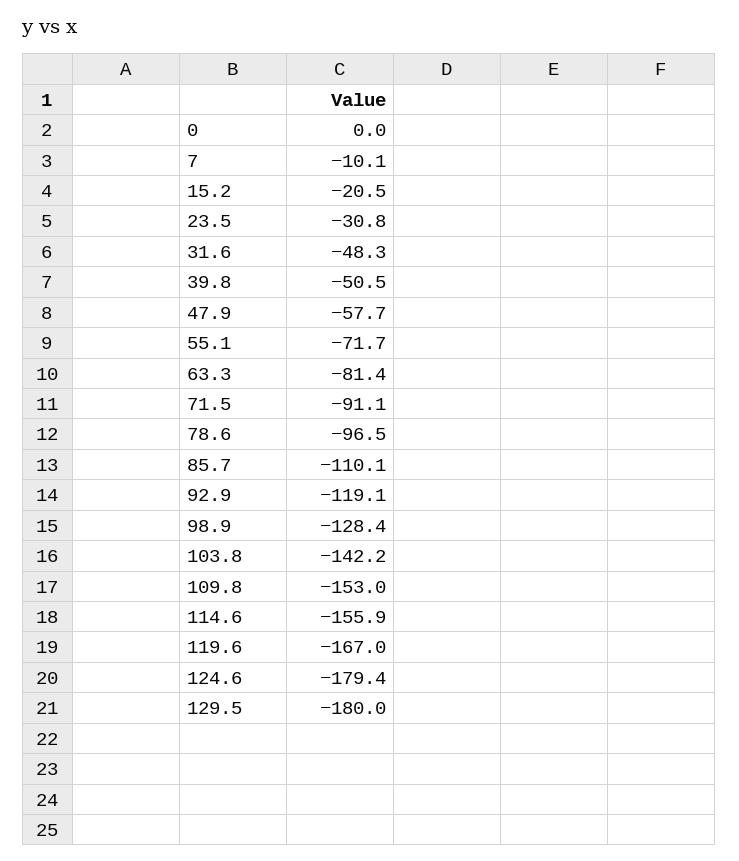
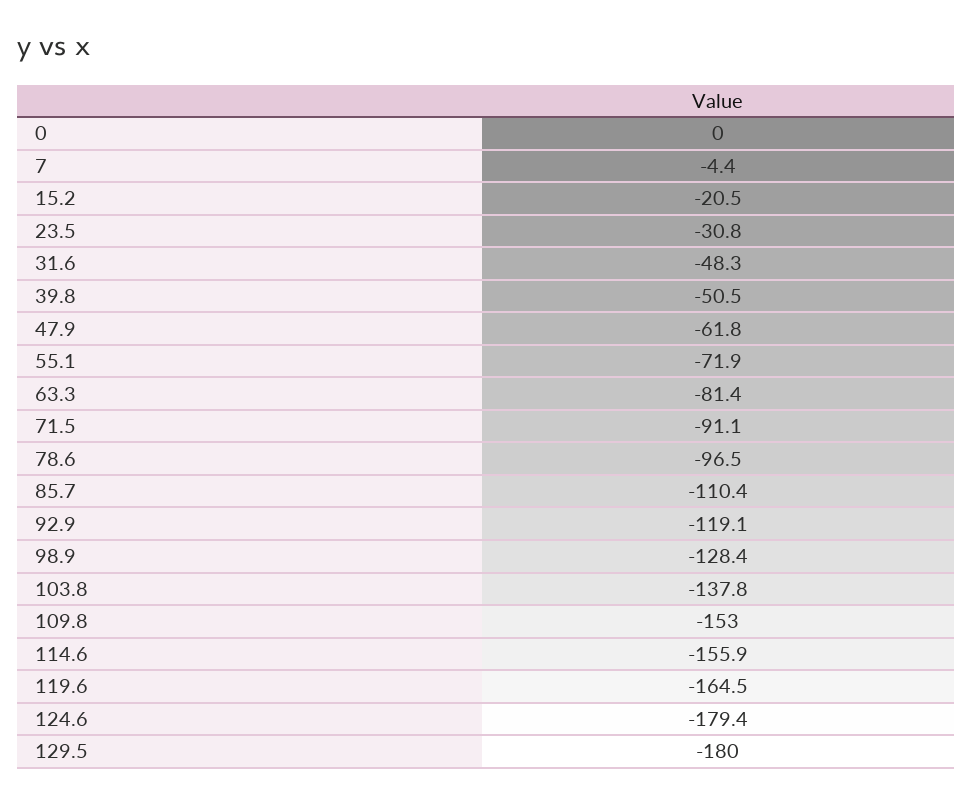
7: -10.1 -> -4.4
47.9: -57.7 -> -61.8
55.1: -71.7 -> -71.9
85.7: -110.1 -> -110.4
103.8: -142.2 -> -137.8
119.6: -167 -> -164.5

